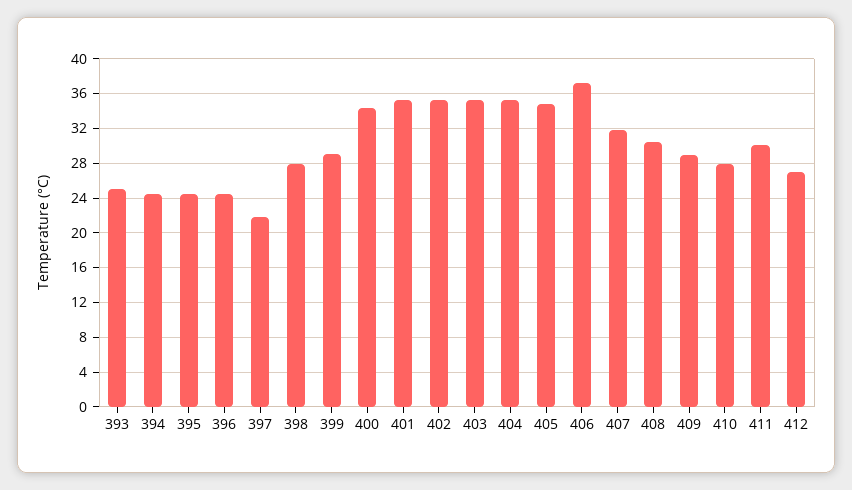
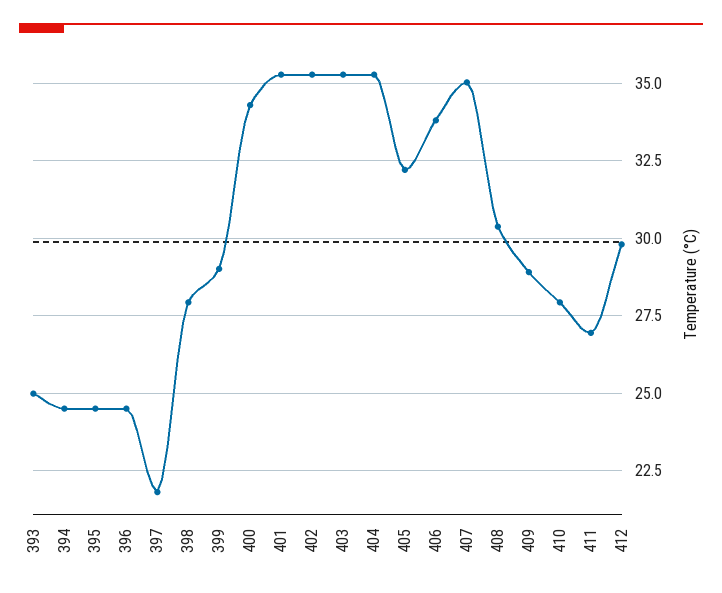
405: 35 -> 32.25
406: 37 -> 33.75
407: 32 -> 35
411: 30 -> 27
412: 27 -> 29.75

